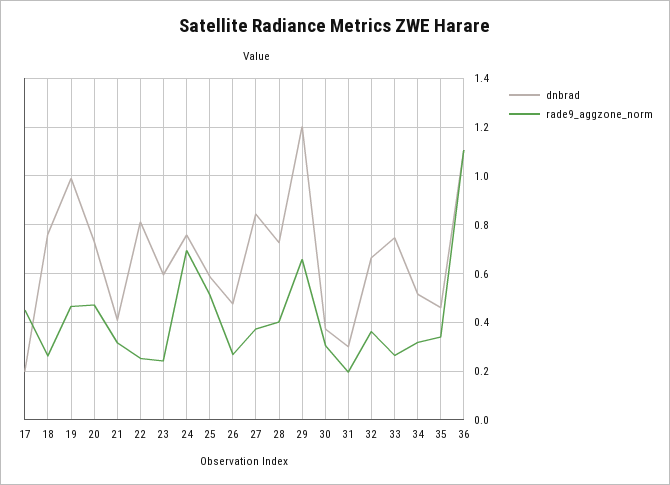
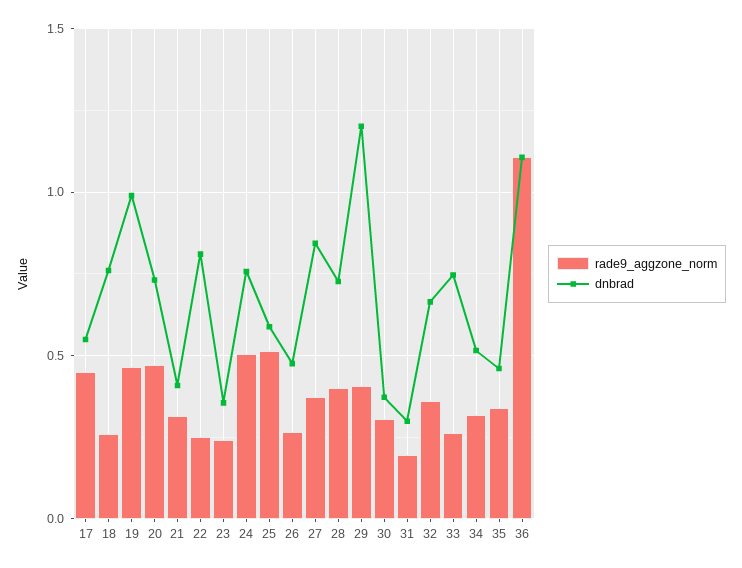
dnbrad, 17: 0.2 -> 0.55
dnbrad, 23: 0.6 -> 0.35
rade9_aggzone_norm, 24: 0.7 -> 0.5
rade9_aggzone_norm, 29: 0.65 -> 0.4

